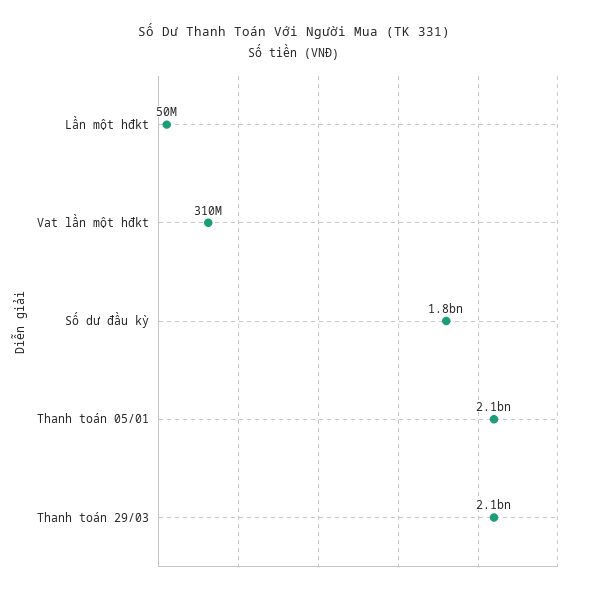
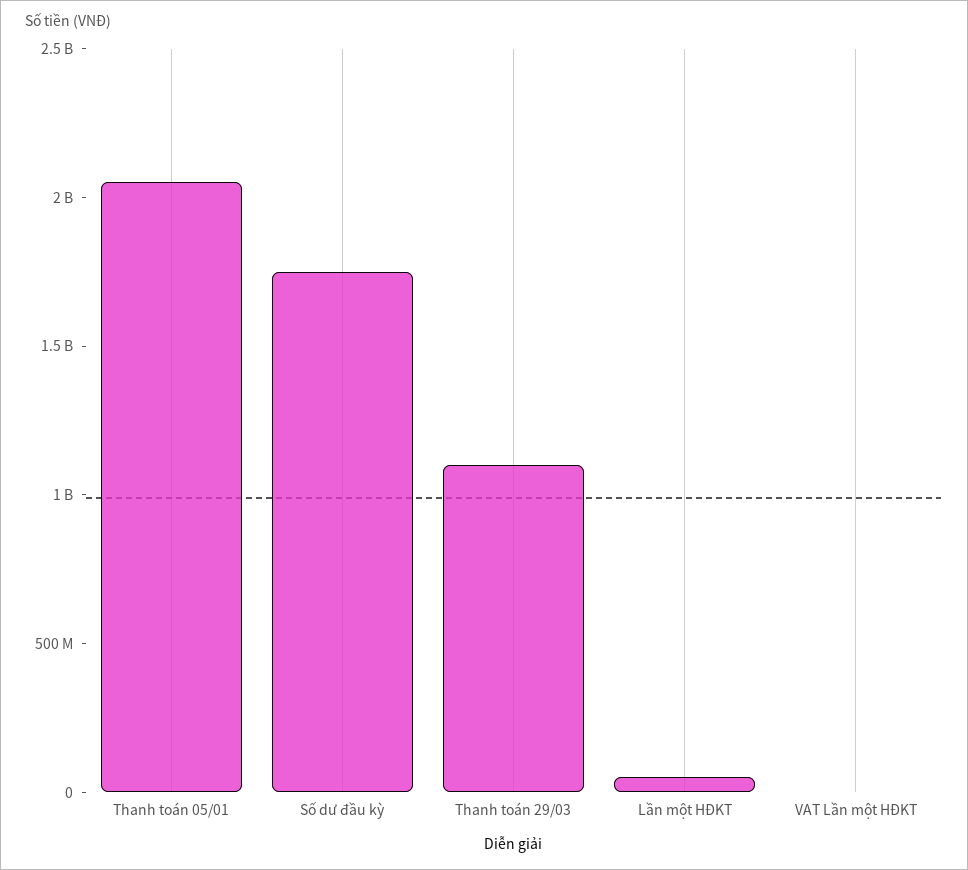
Vat lần một hđkt: 310000000 -> 0
Thanh toán 29/03: 2100000000 -> 1100000000

